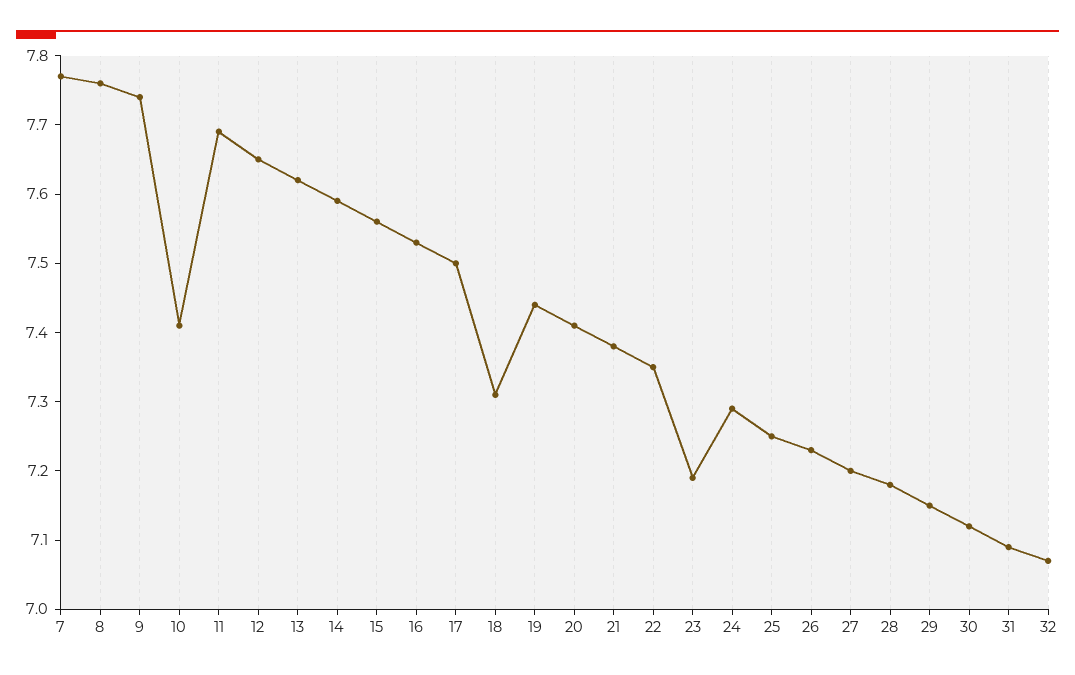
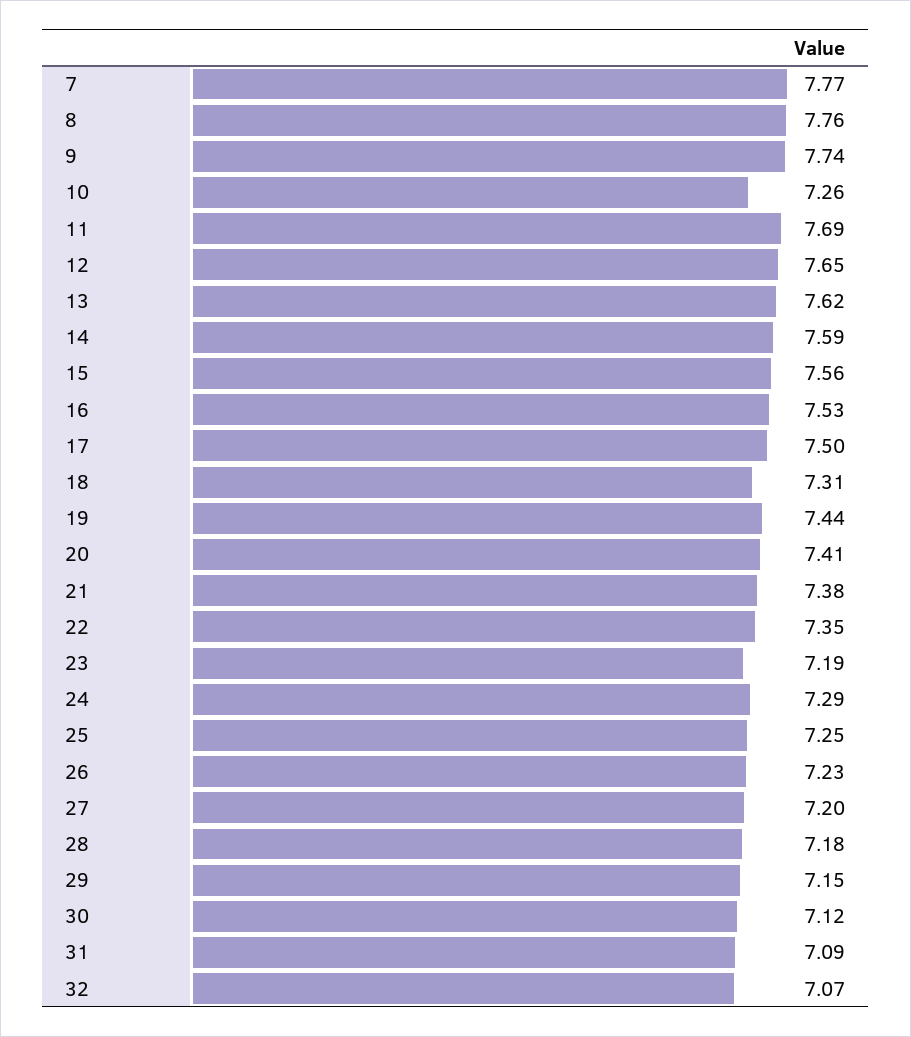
10: 7.4 -> 7.26

